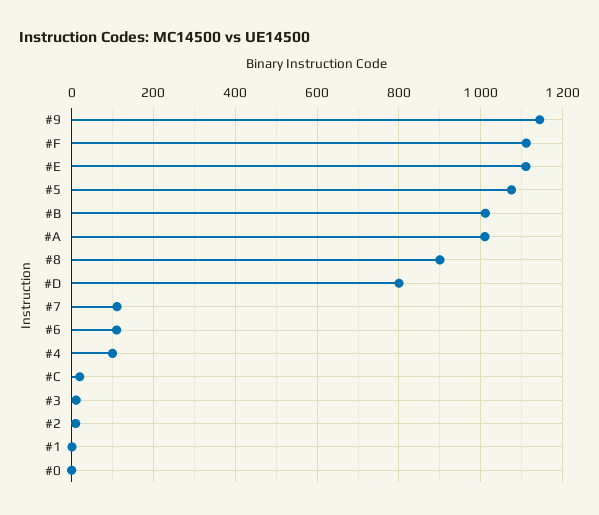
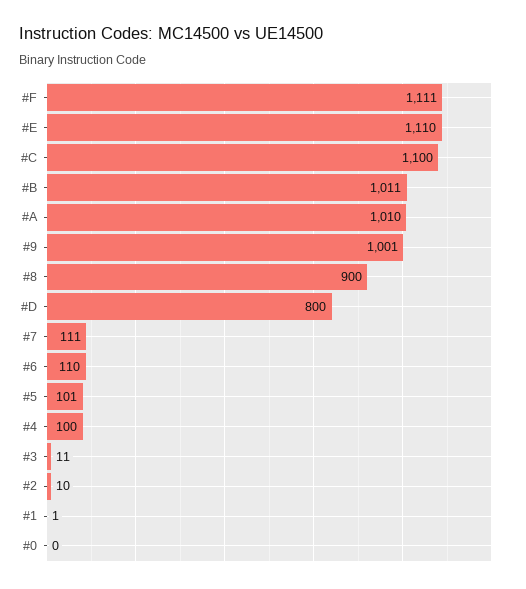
#9: 1140 -> 1001
#5: 1080 -> 101
#C: 20 -> 1100

